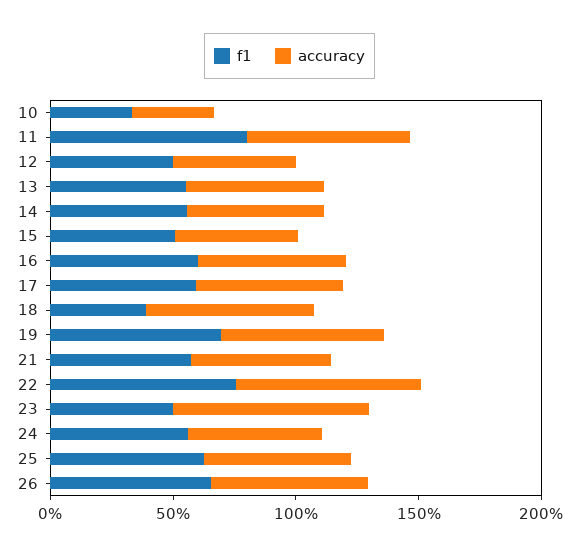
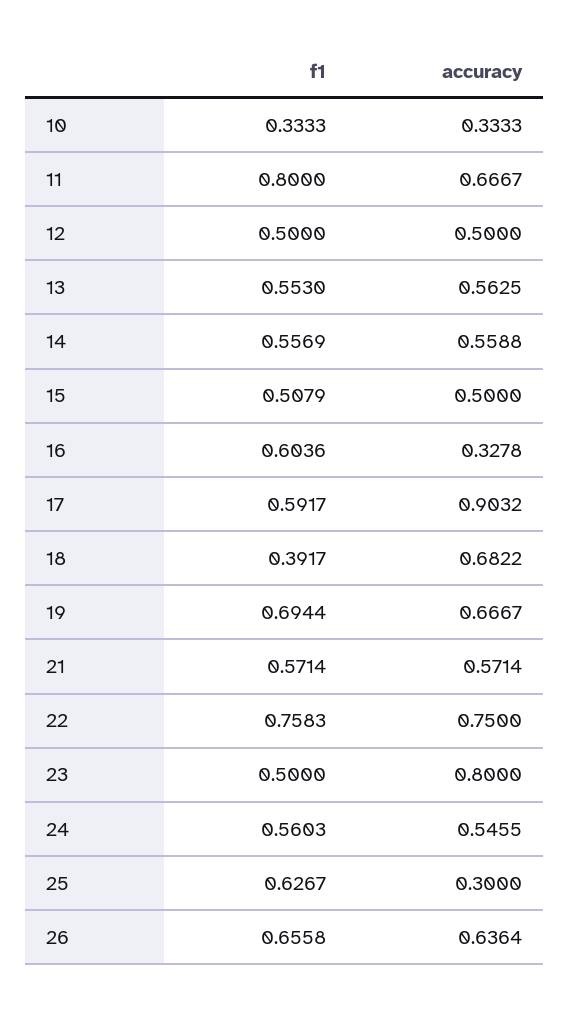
accuracy, 16: 0.6 -> 0.3278
accuracy, 17: 0.6 -> 0.9032
accuracy, 25: 0.6 -> 0.3

